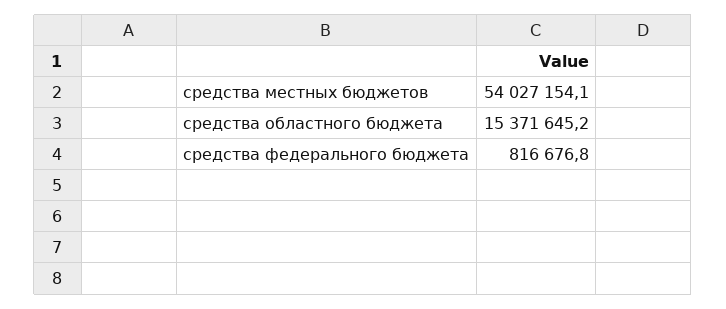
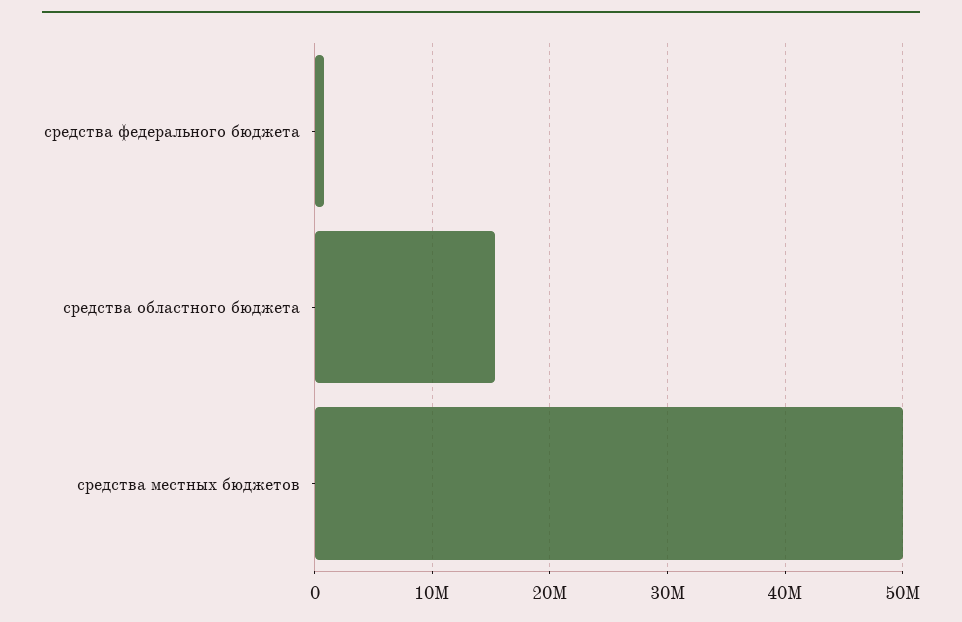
средства местных бюджетов: 54027154.1 -> 50000000

